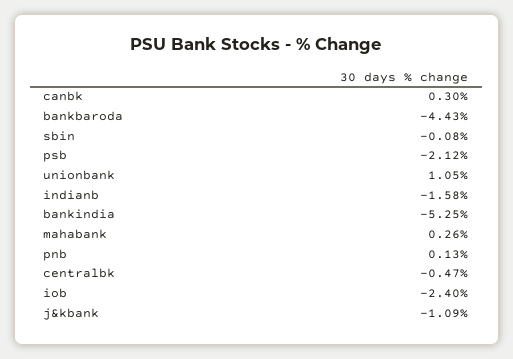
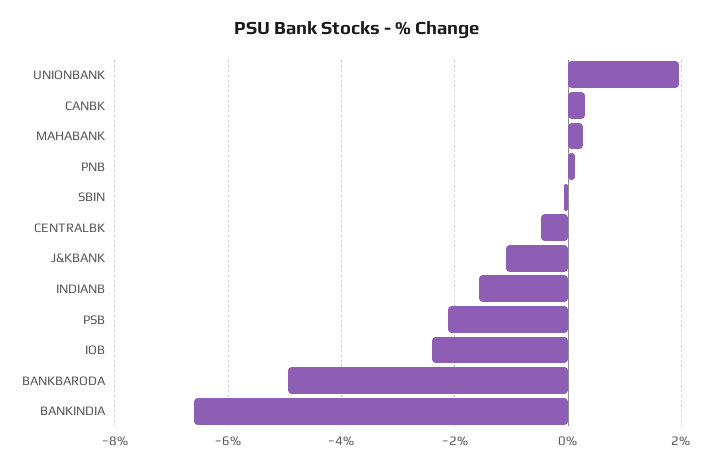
bankbaroda: -4.43 -> -5
unionbank: 1.05 -> 2
bankindia: -5.25 -> -6.6

